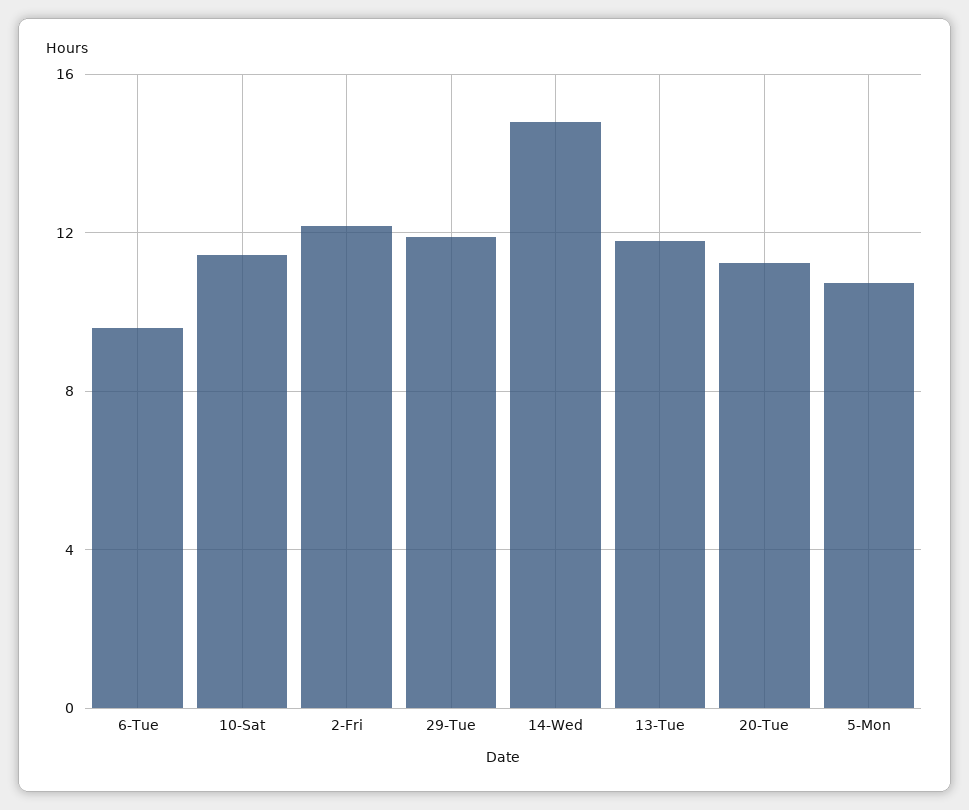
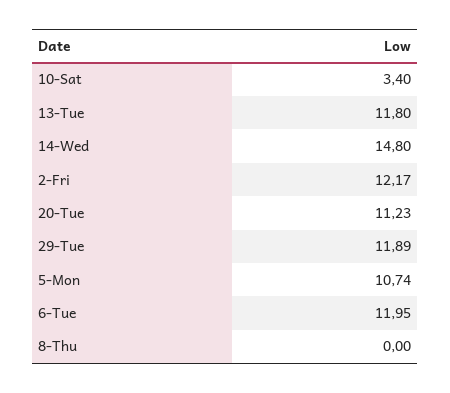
6-Tue: 9.5 -> 11.95
10-Sat: 11.5 -> 3.4
8-Thu: none -> 0

